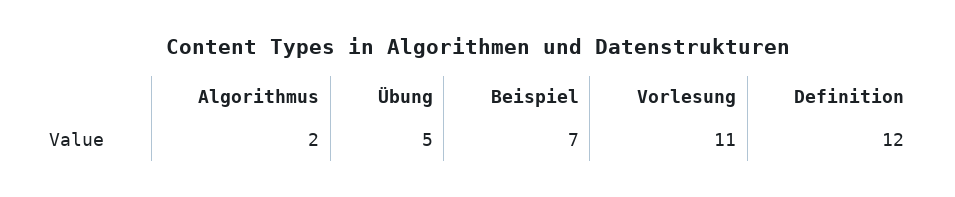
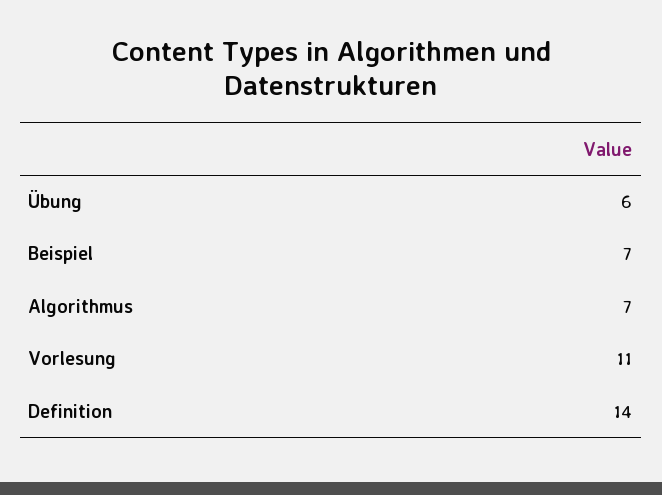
Algorithmus: 2 -> 7
Übung: 5 -> 6
Definition: 12 -> 14

